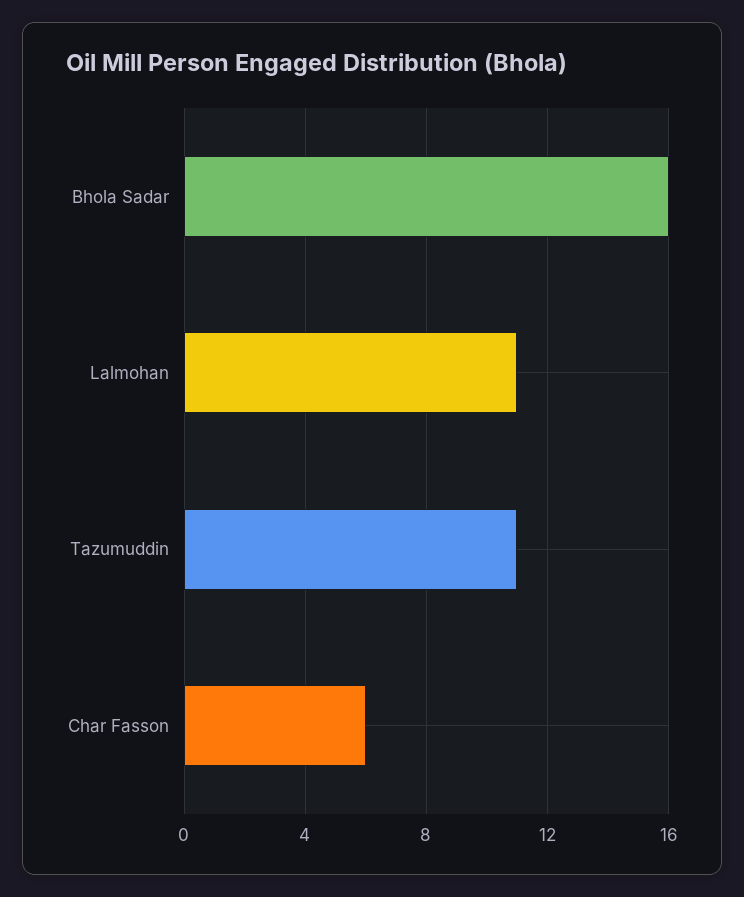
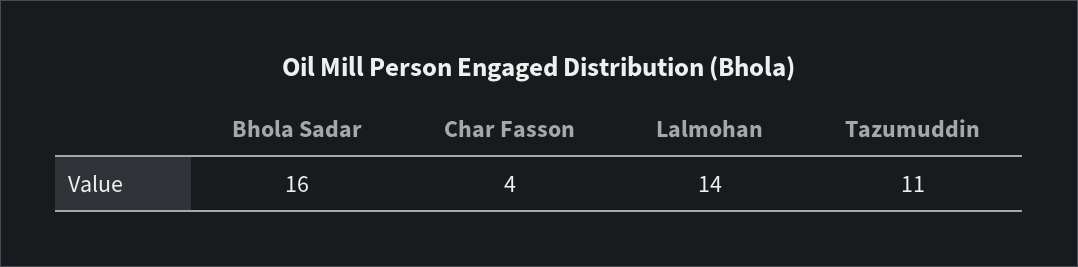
Lalmohan: 11 -> 14
Char Fasson: 6 -> 4

